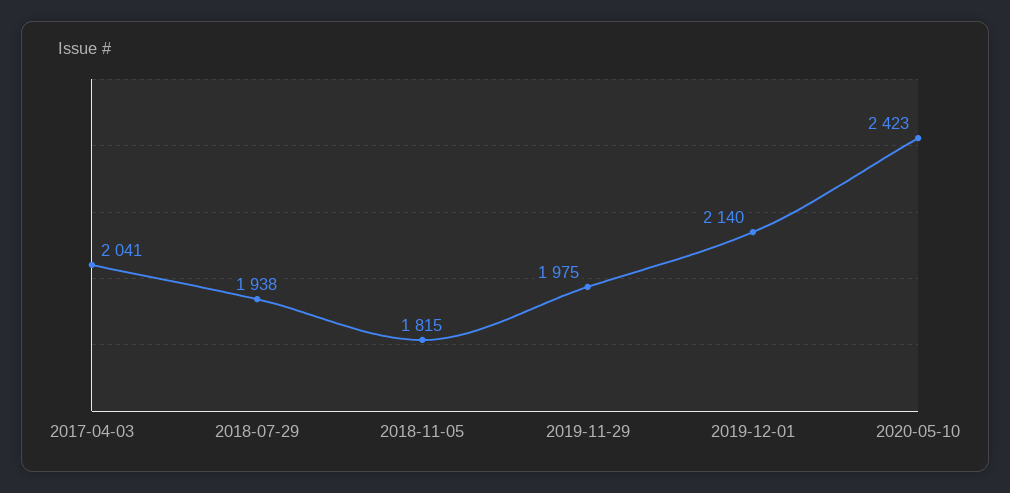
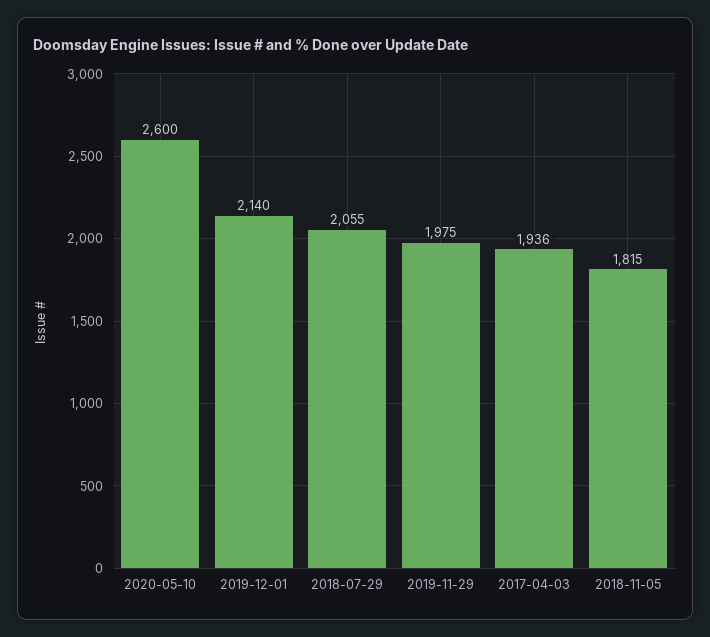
2017-04-03: 2041 -> 1936
2018-07-29: 1938 -> 2055
2020-05-10: 2423 -> 2600

